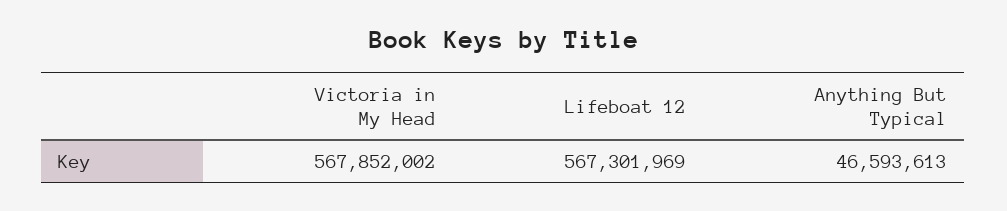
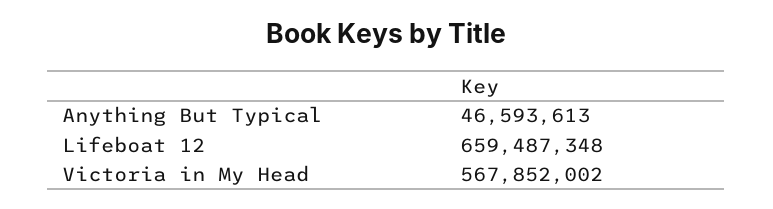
Lifeboat 12: 567301969 -> 659487348

